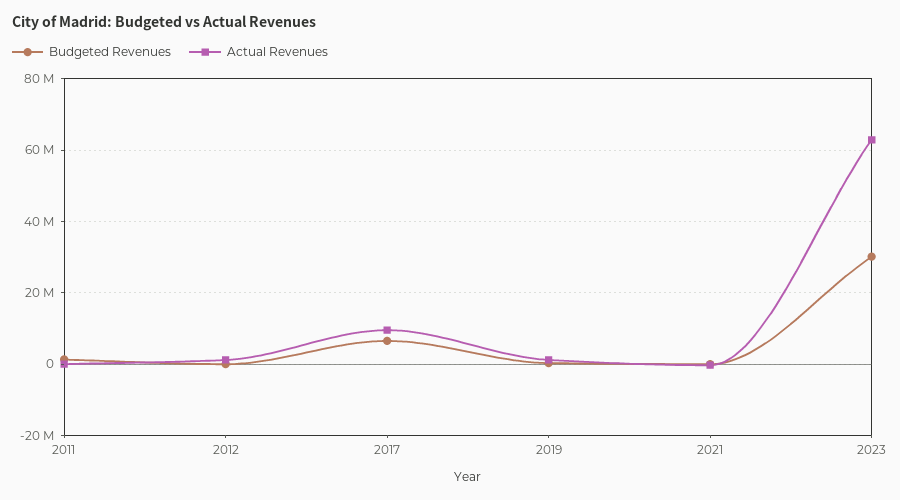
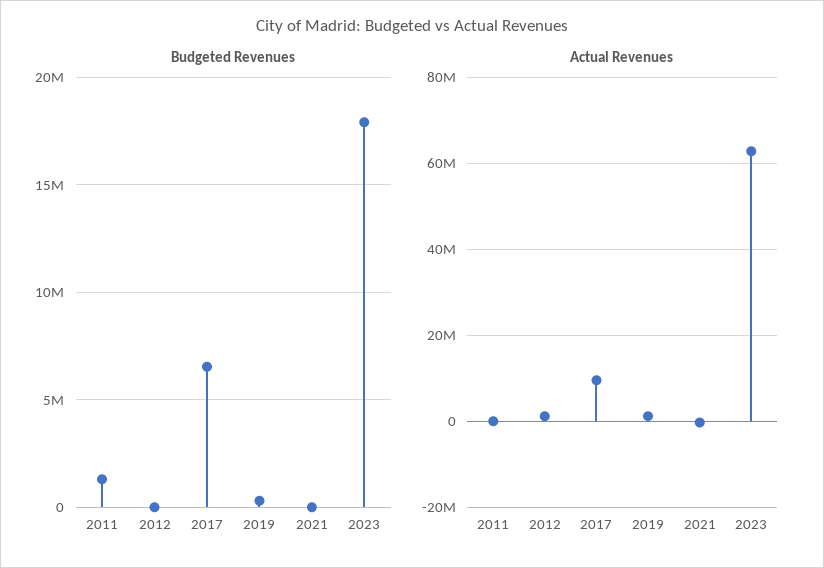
Budgeted Revenues, 2023: 30000000 -> 18000000

